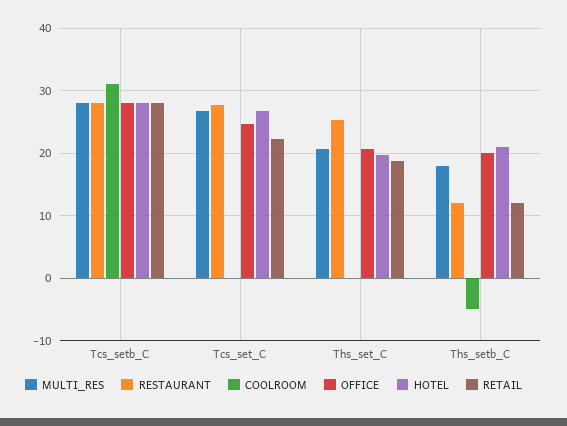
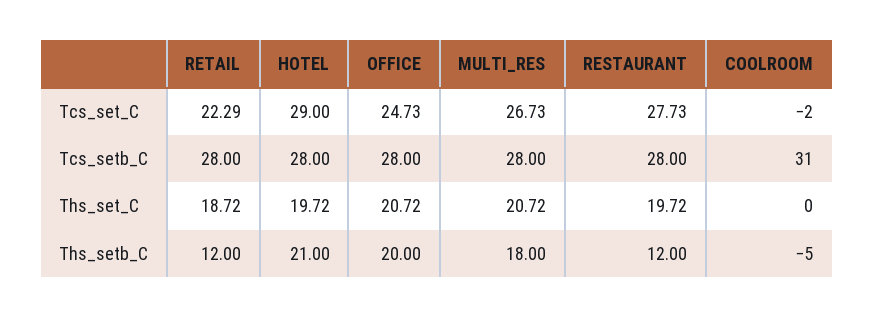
COOLROOM, Tcs_set_C: 0 -> -2
HOTEL, Tcs_set_C: 27 -> 29
RESTAURANT, Ths_set_C: 25 -> 19.72

